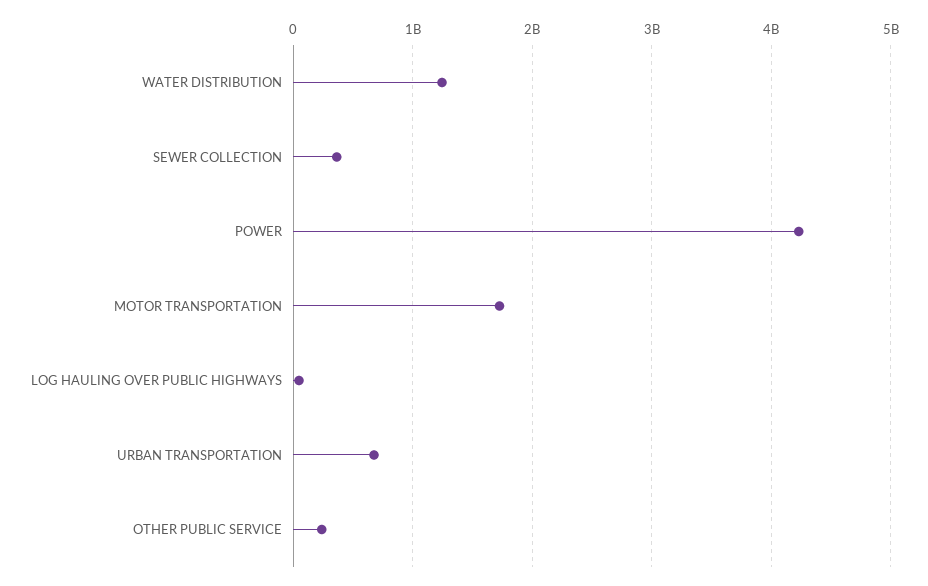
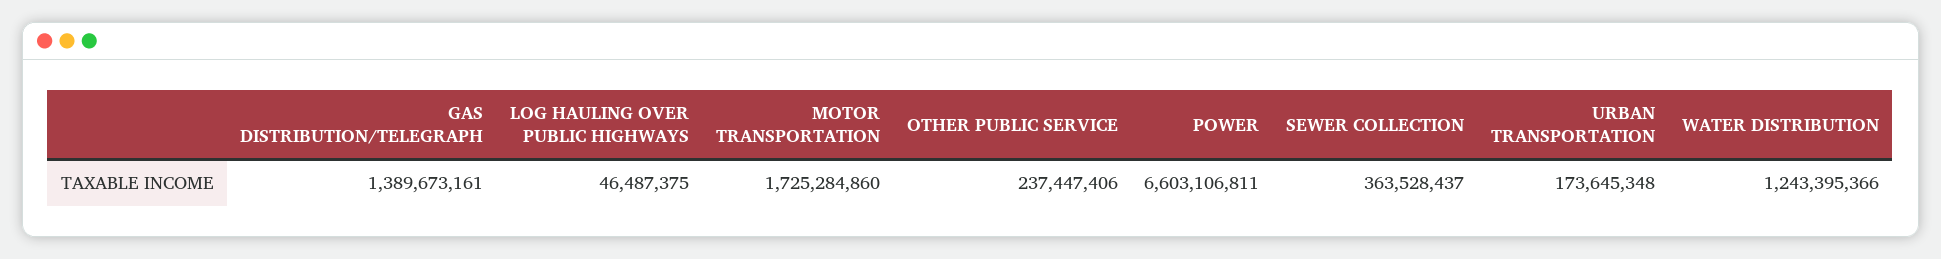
POWER: 4200000000 -> 6603106811
URBAN TRANSPORTATION: 700000000 -> 173645348
GAS DISTRIBUTION/TELEGRAPH: none -> 1389673161

